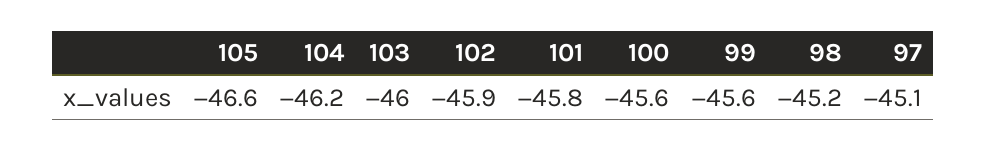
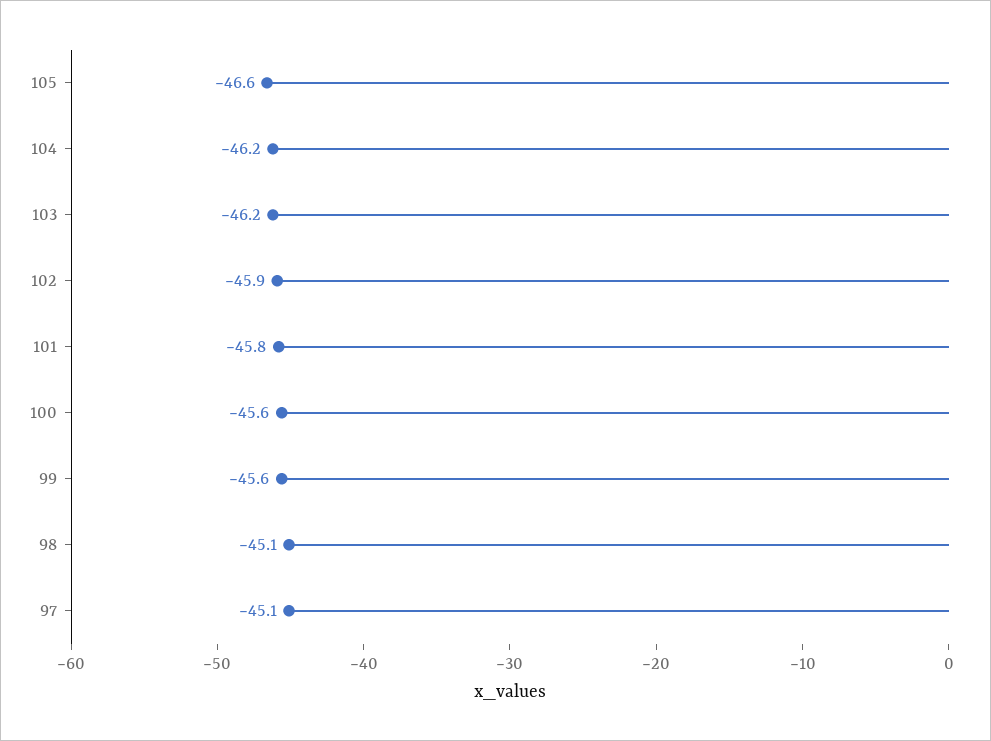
103: -46 -> -46.2
98: -45.2 -> -45.1

